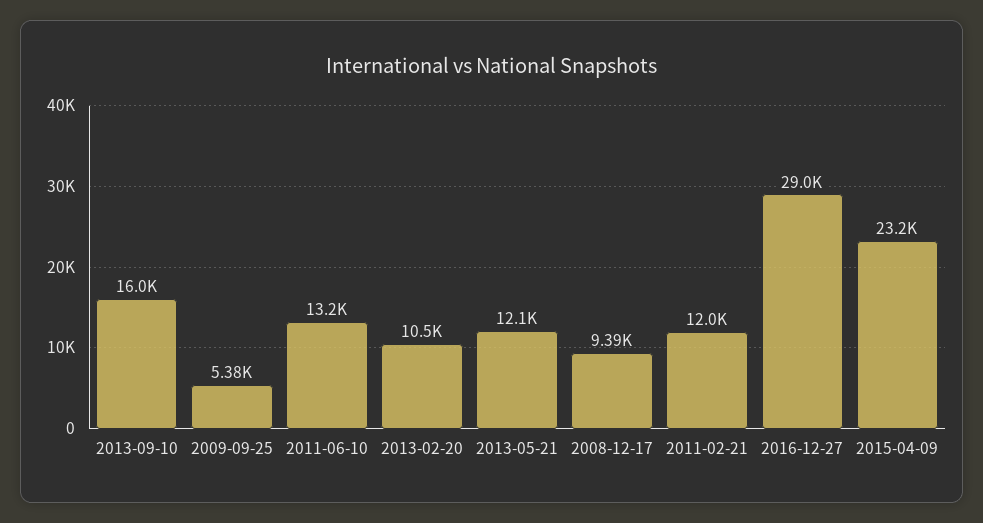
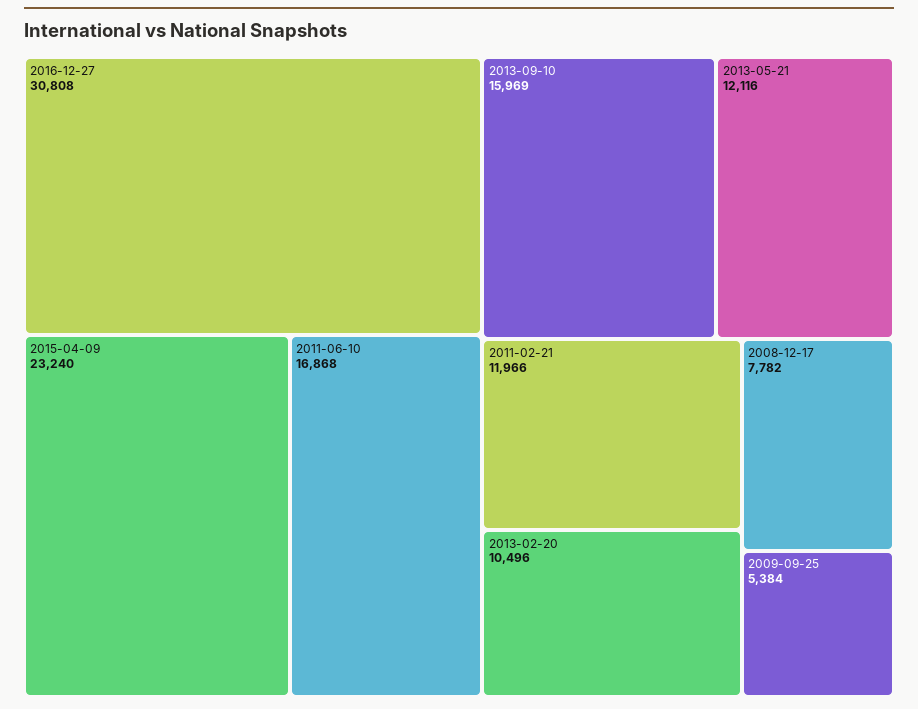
2011-06-10: 13200 -> 16868
2008-12-17: 9390 -> 7782
2016-12-27: 29000 -> 30808

